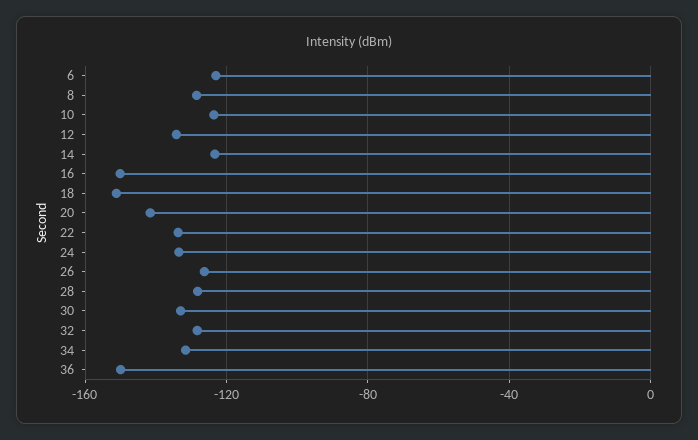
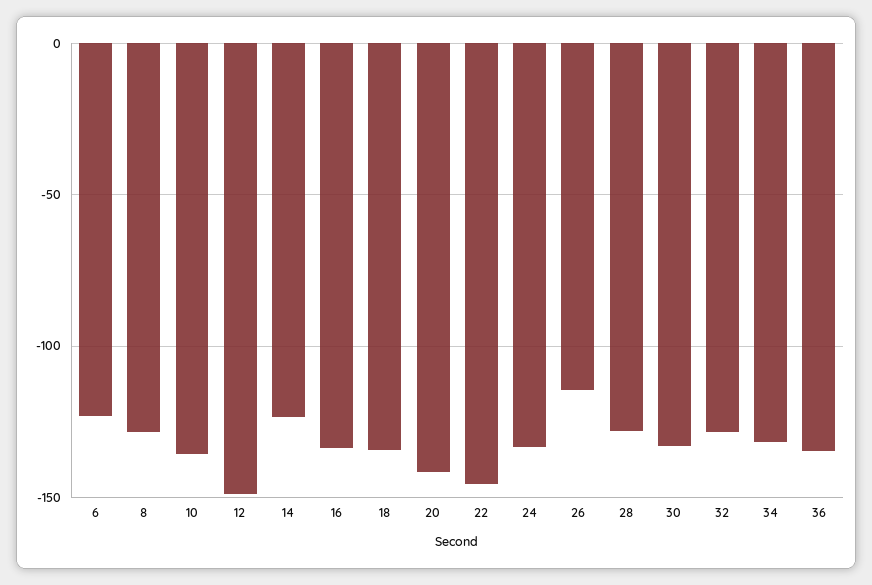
10: -125 -> -135
12: -135 -> -150
16: -150 -> -135
18: -150 -> -135
22: -135 -> -145
26: -125 -> -115
36: -150 -> -135

